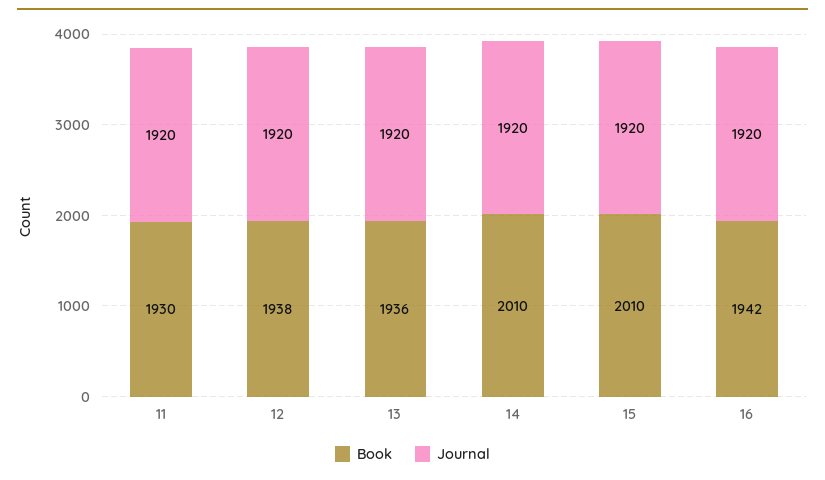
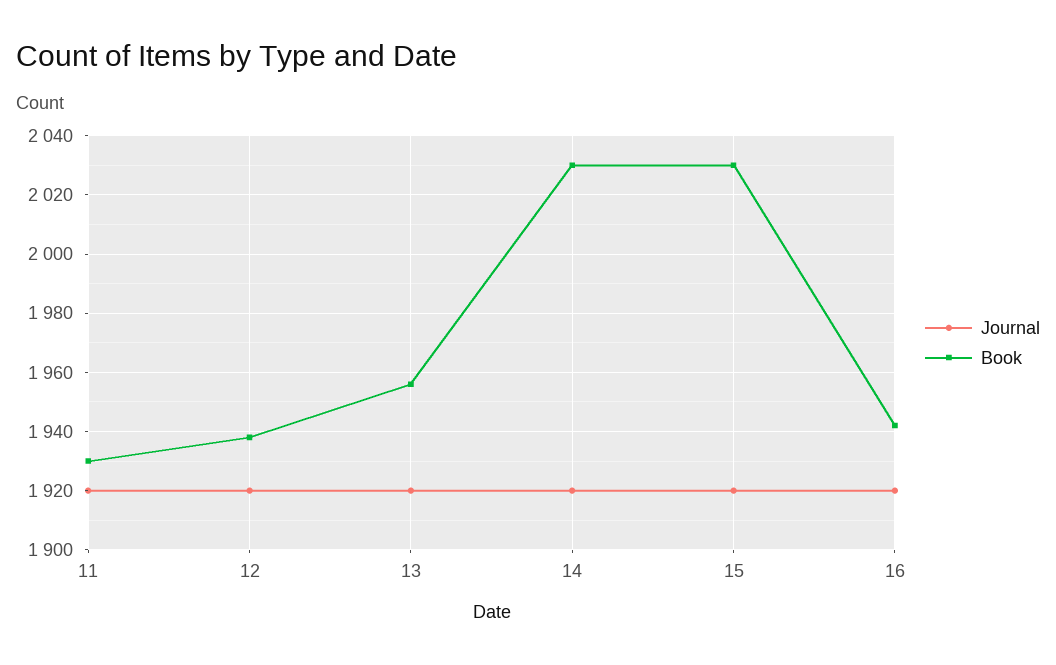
Book, 13: 1936 -> 1955
Book, 14: 2010 -> 2030
Book, 15: 2010 -> 2030

